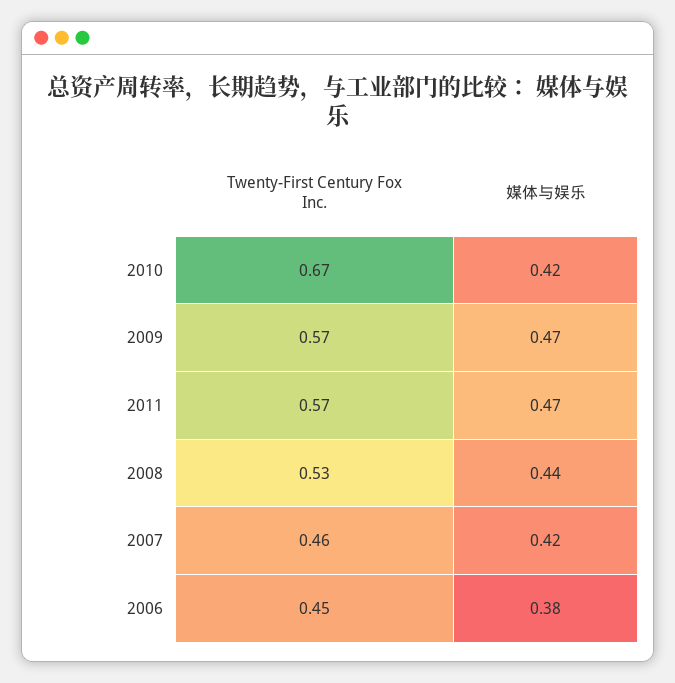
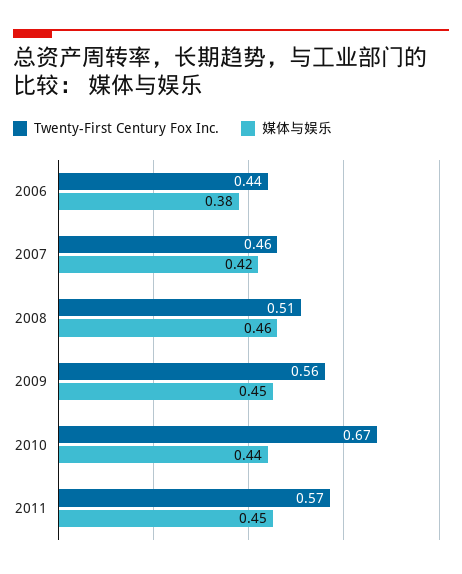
媒体与娱乐, 2010: 0.42 -> 0.44
Twenty-First Century Fox Inc., 2009: 0.57 -> 0.56
媒体与娱乐, 2009: 0.47 -> 0.45
媒体与娱乐, 2011: 0.47 -> 0.45
Twenty-First Century Fox Inc., 2008: 0.53 -> 0.51
媒体与娱乐, 2008: 0.44 -> 0.46
Twenty-First Century Fox Inc., 2006: 0.45 -> 0.44

